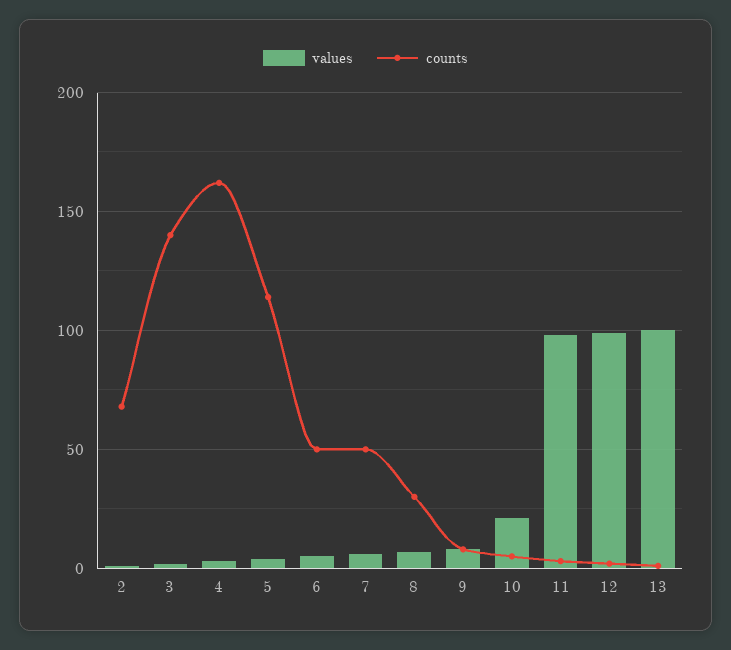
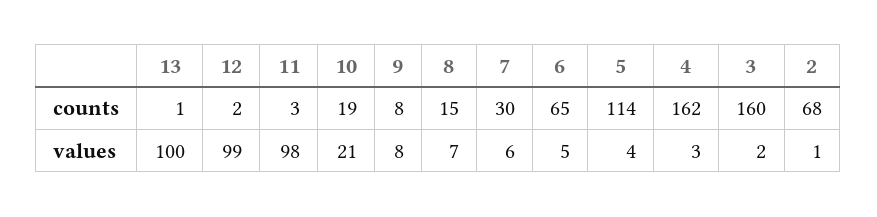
counts, 3: 140 -> 160
counts, 6: 50 -> 65
counts, 7: 50 -> 30
counts, 8: 30 -> 15
counts, 10: 5 -> 19

